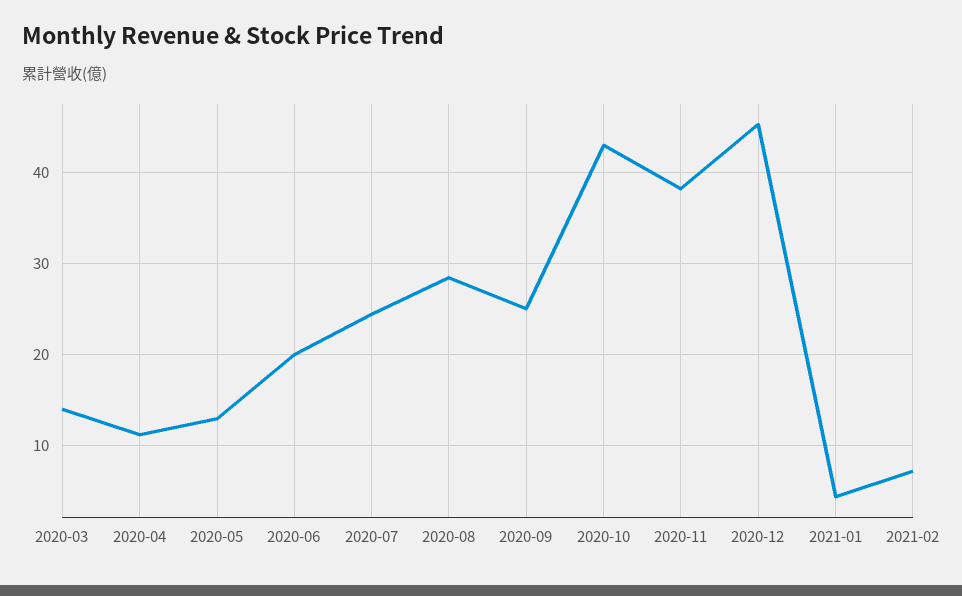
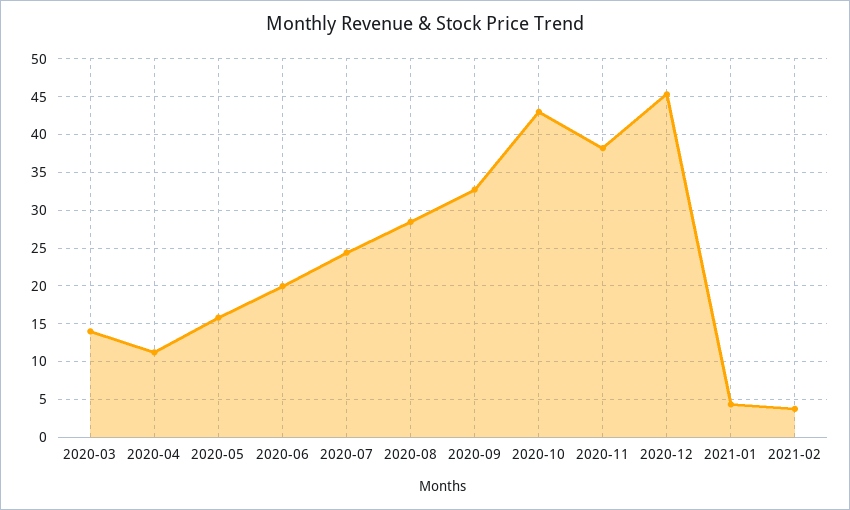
2020-05: 13 -> 16
2020-09: 25 -> 33
2021-02: 7 -> 4

